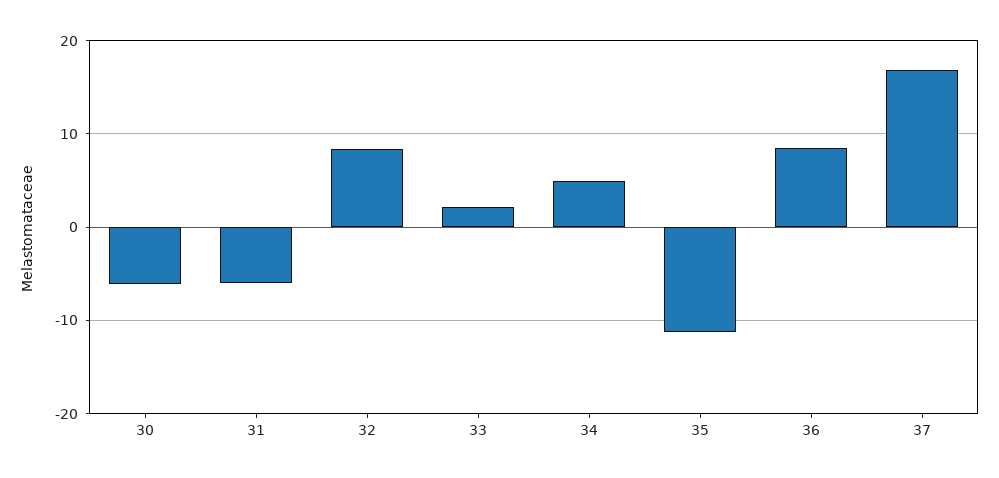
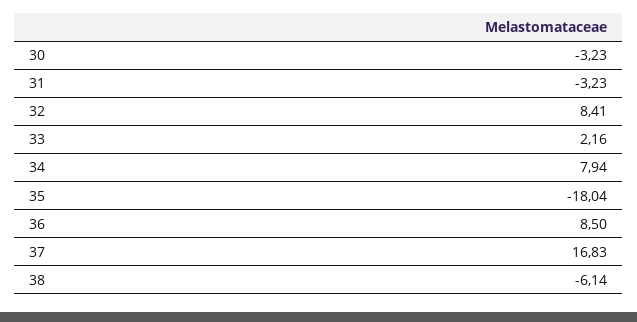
30: -6 -> -3.23
31: -6 -> -3.23
34: 5 -> 7.94
35: -11 -> -18.04
38: none -> -6.14

